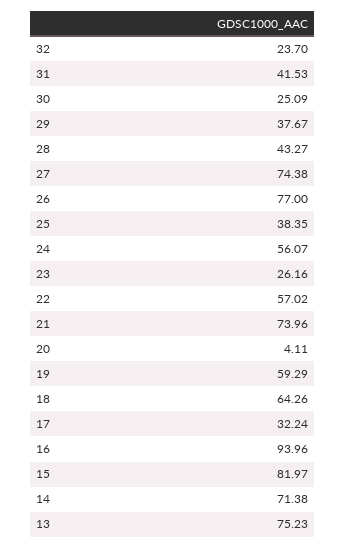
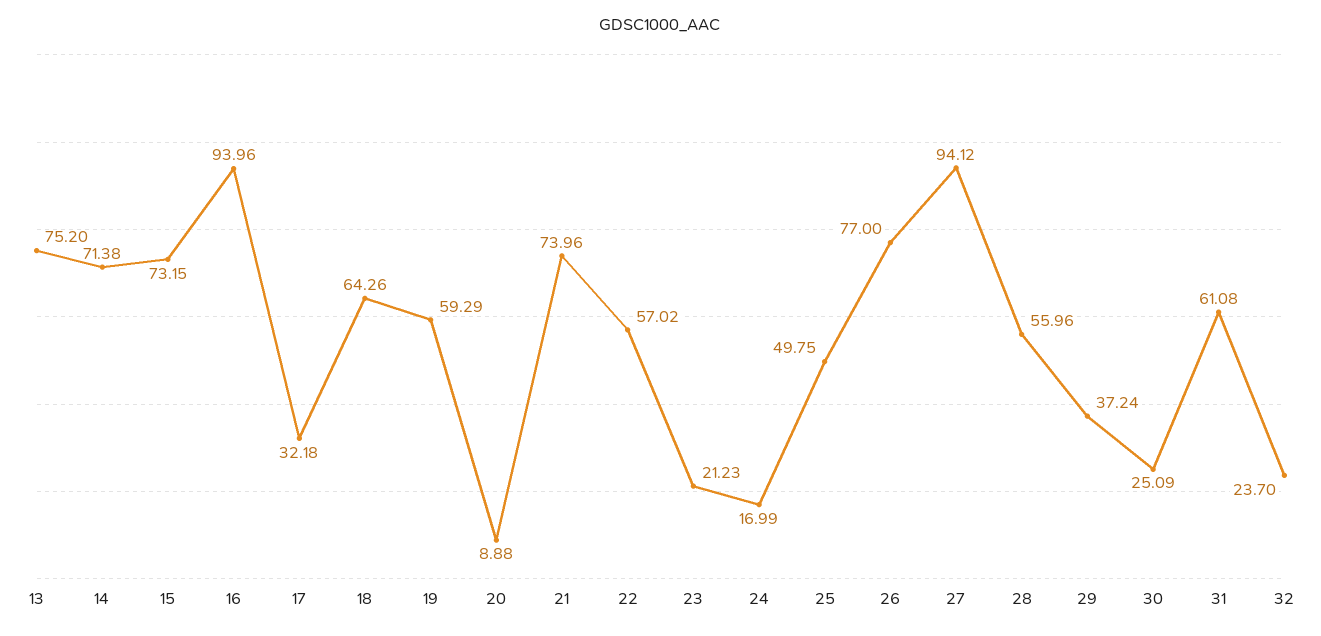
31: 41.53 -> 61.08
29: 37.67 -> 37.24
28: 43.27 -> 55.96
27: 74.38 -> 94.12
25: 38.35 -> 49.75
24: 56.07 -> 16.99
23: 26.16 -> 21.23
20: 4.11 -> 8.88
17: 32.24 -> 32.18
15: 81.97 -> 73.15
13: 75.23 -> 75.2

